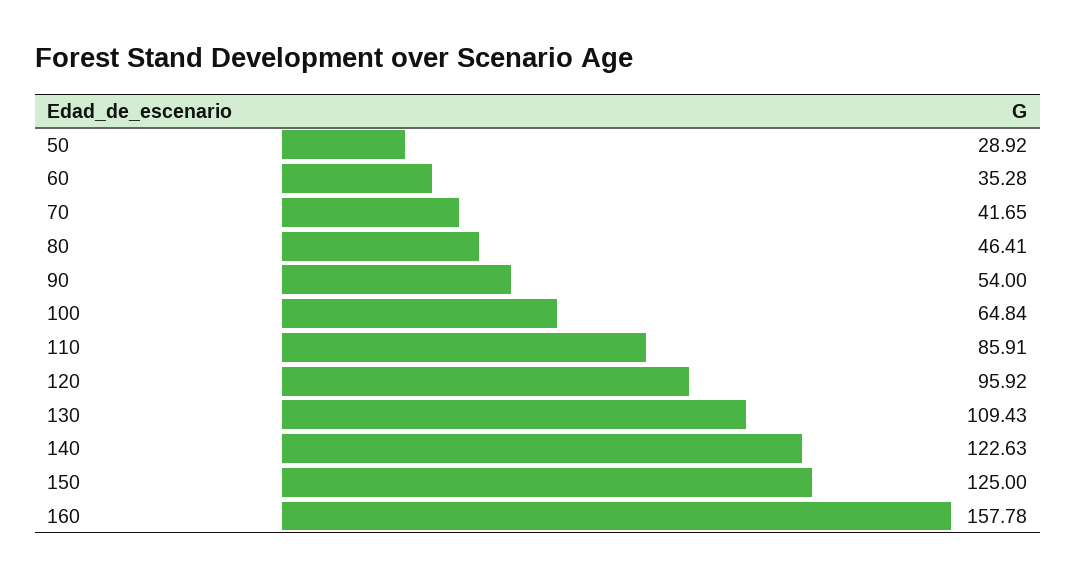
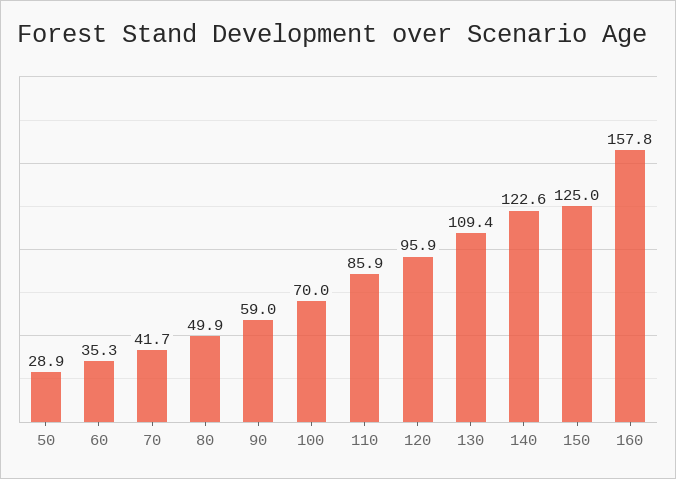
80: 46.41 -> 49.9
90: 54 -> 59
100: 64.84 -> 70

